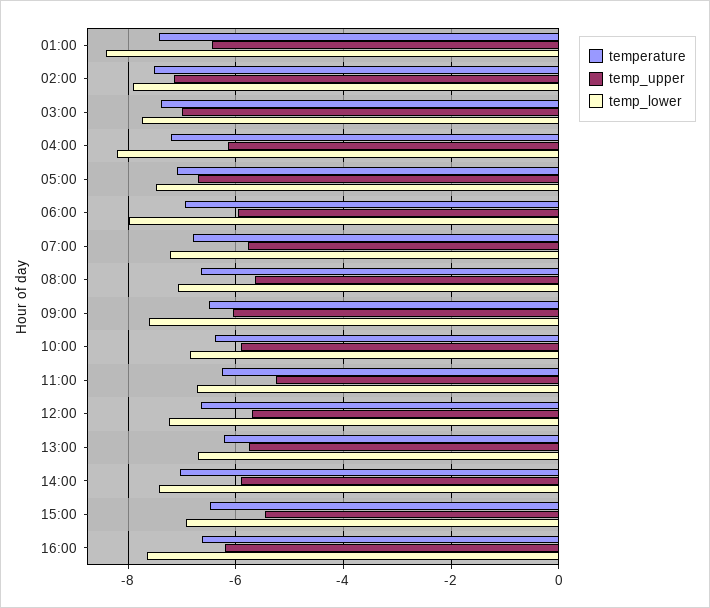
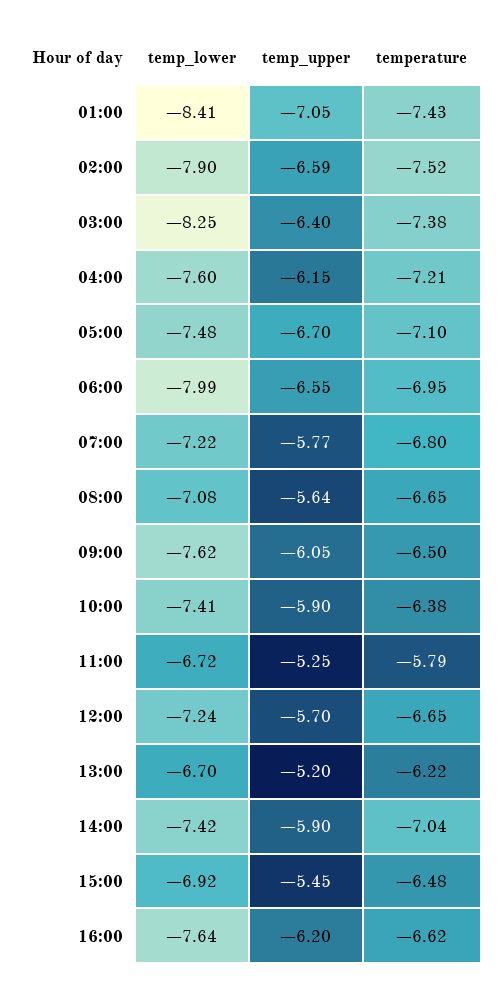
temp_upper, 01:00: -6.4 -> -7.05
temp_upper, 02:00: -7.2 -> -6.59
temp_upper, 03:00: -7 -> -6.4
temp_lower, 03:00: -7.8 -> -8.25
temp_lower, 04:00: -8.2 -> -7.6
temp_upper, 06:00: -6 -> -6.55
temp_lower, 10:00: -6.8 -> -7.41
temperature, 11:00: -6.2 -> -5.79
temp_upper, 13:00: -5.8 -> -5.2

